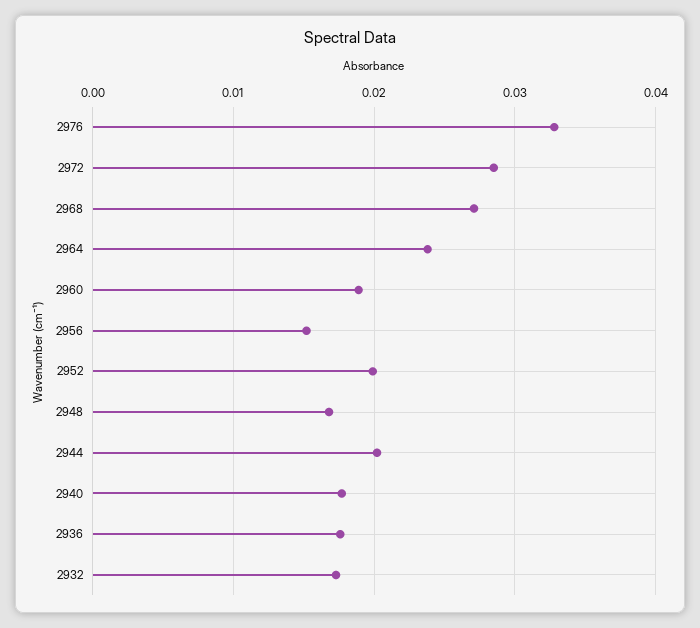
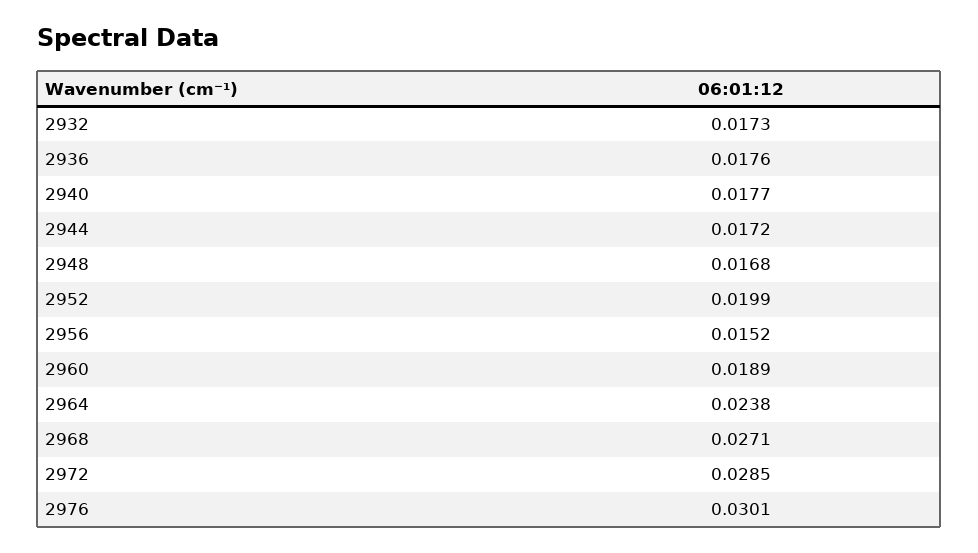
2976: 0.033 -> 0.0301
2944: 0.02 -> 0.0172

